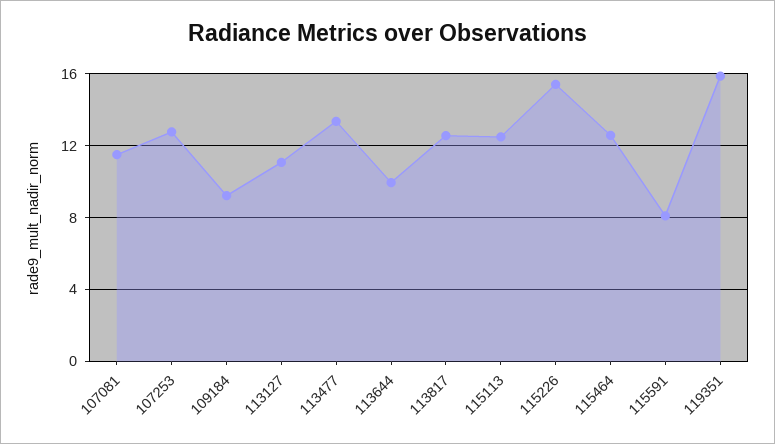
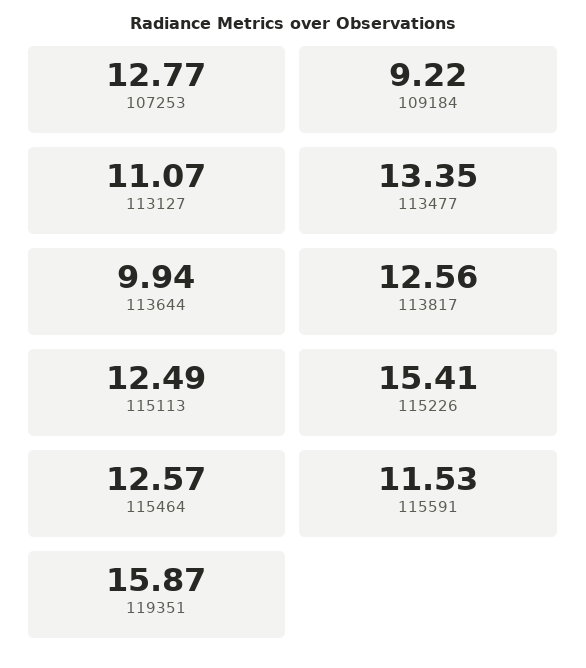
107081: 11.5 -> none
115591: 8 -> 11.53

